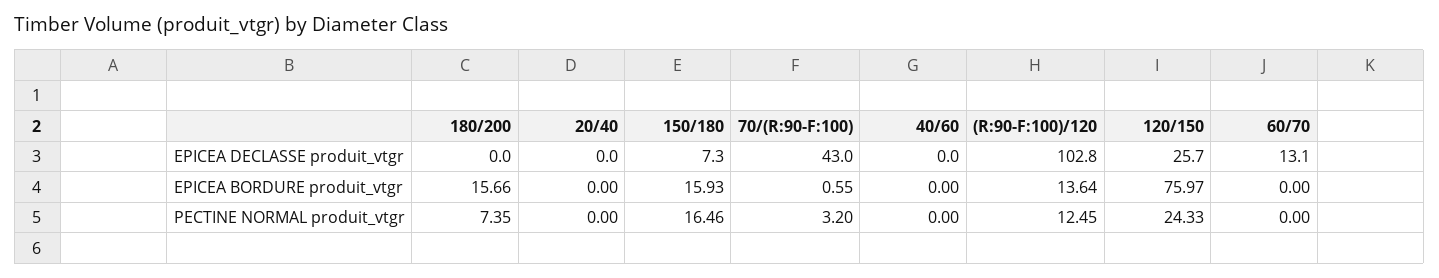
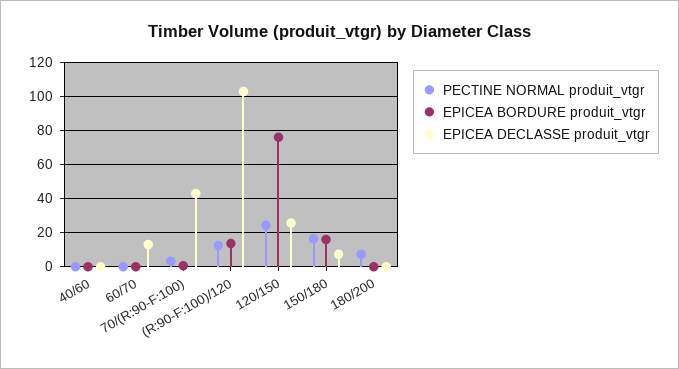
EPICEA DECLASSE produit_vtgr, 20/40: 0 -> none
EPICEA BORDURE produit_vtgr, 180/200: 15.66 -> 0
EPICEA BORDURE produit_vtgr, 20/40: 0 -> none
PECTINE NORMAL produit_vtgr, 20/40: 0 -> none

